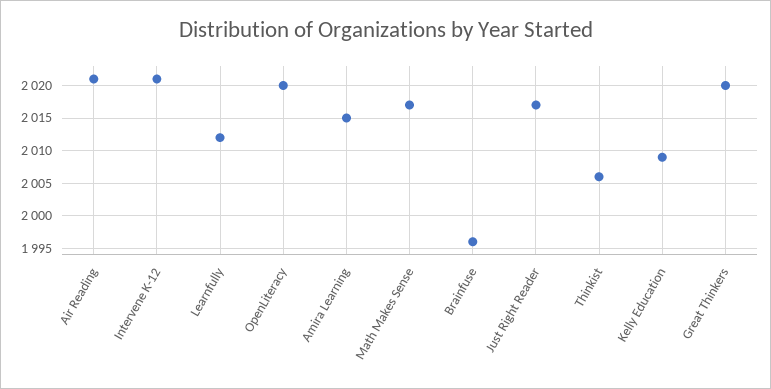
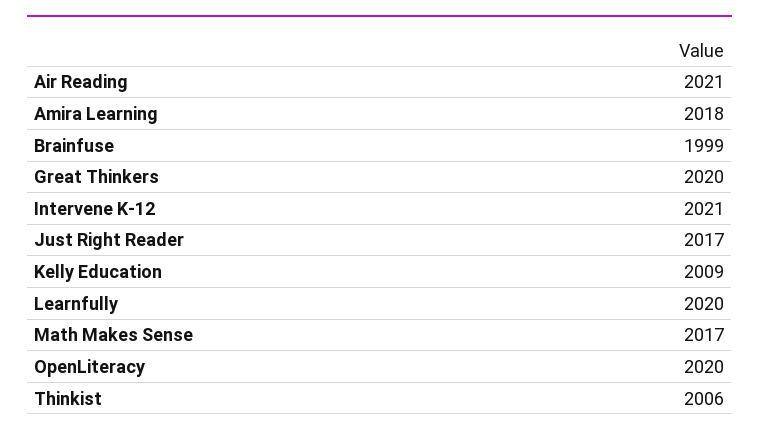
Learnfully: 2012 -> 2020
Amira Learning: 2015 -> 2018
Brainfuse: 1996 -> 1999

